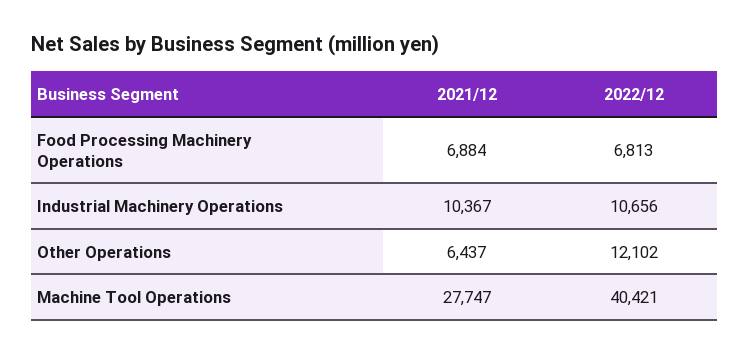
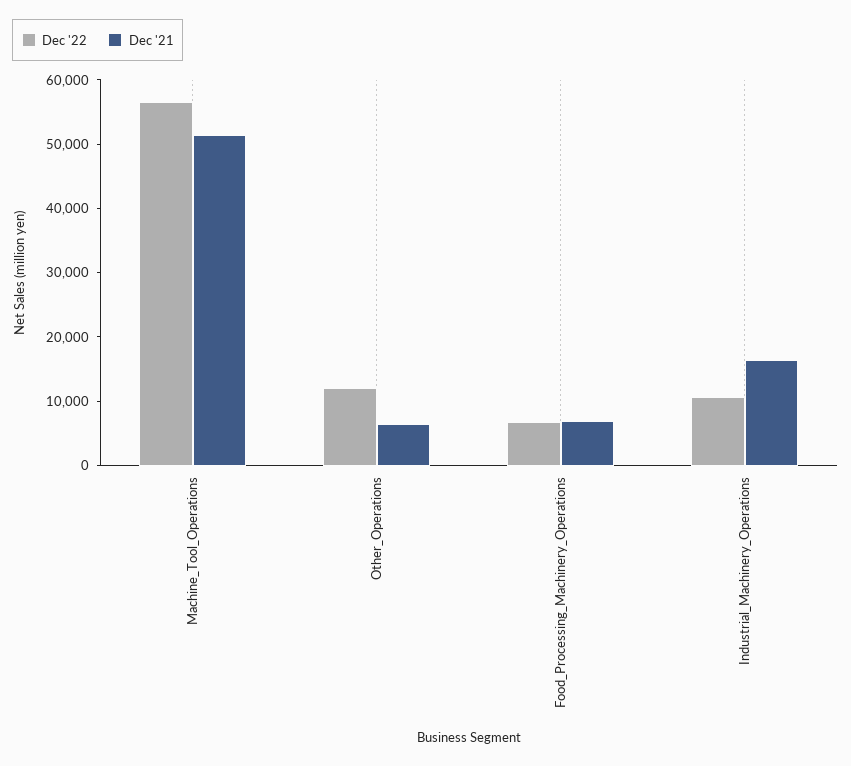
2021/12, Industrial Machinery Operations: 10367 -> 16000
2021/12, Machine Tool Operations: 27747 -> 52000
2022/12, Machine Tool Operations: 40421 -> 56000

